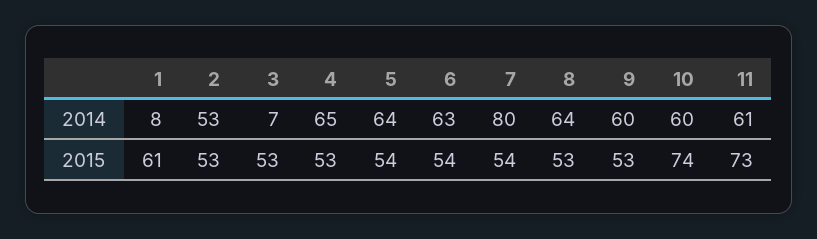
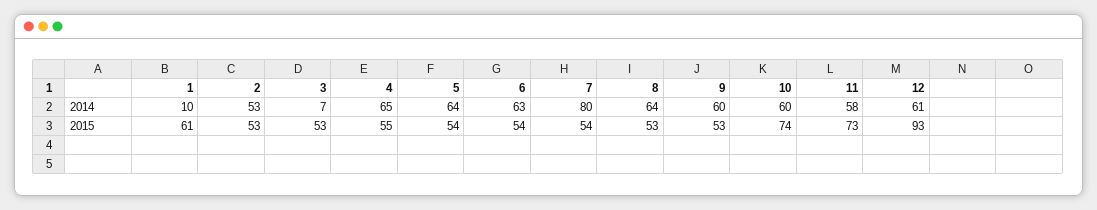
1, 2014: 8 -> 10
11, 2014: 61 -> 58
4, 2015: 53 -> 55
12, 2014: none -> 61
12, 2015: none -> 93

